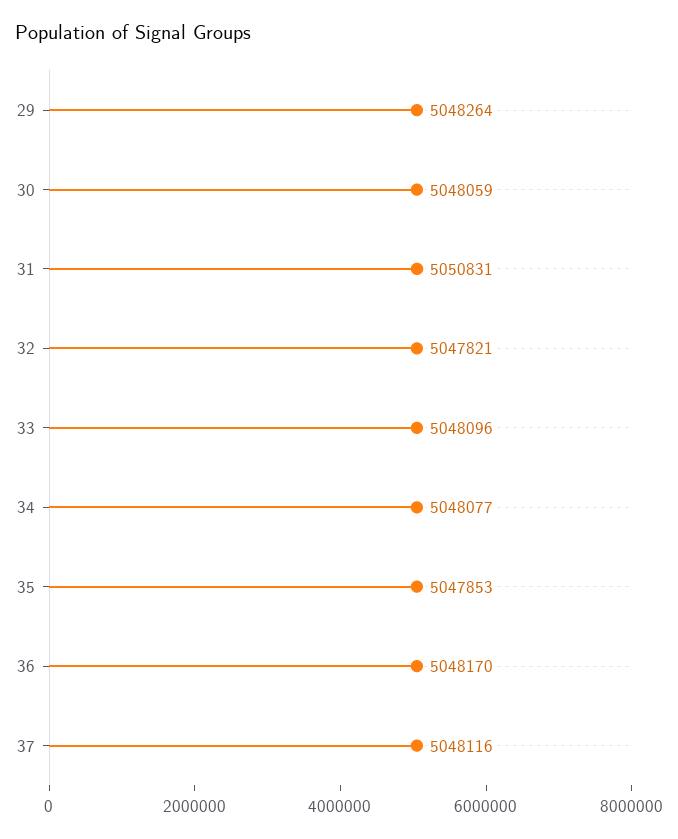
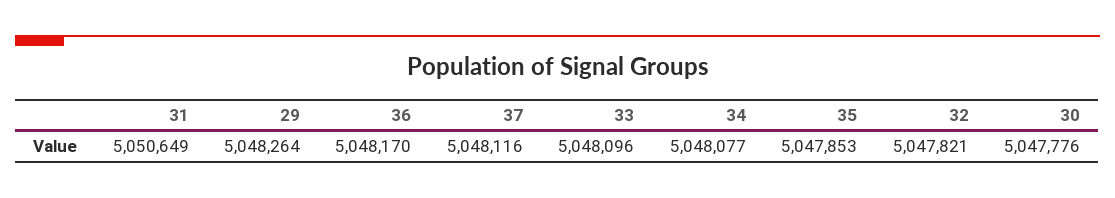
30: 5048059 -> 5047776
31: 5050831 -> 5050649

